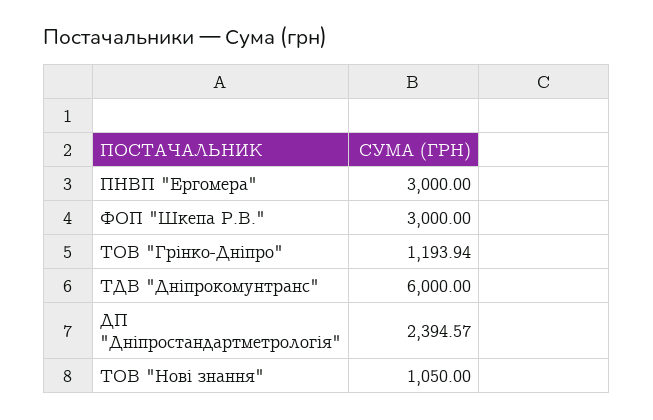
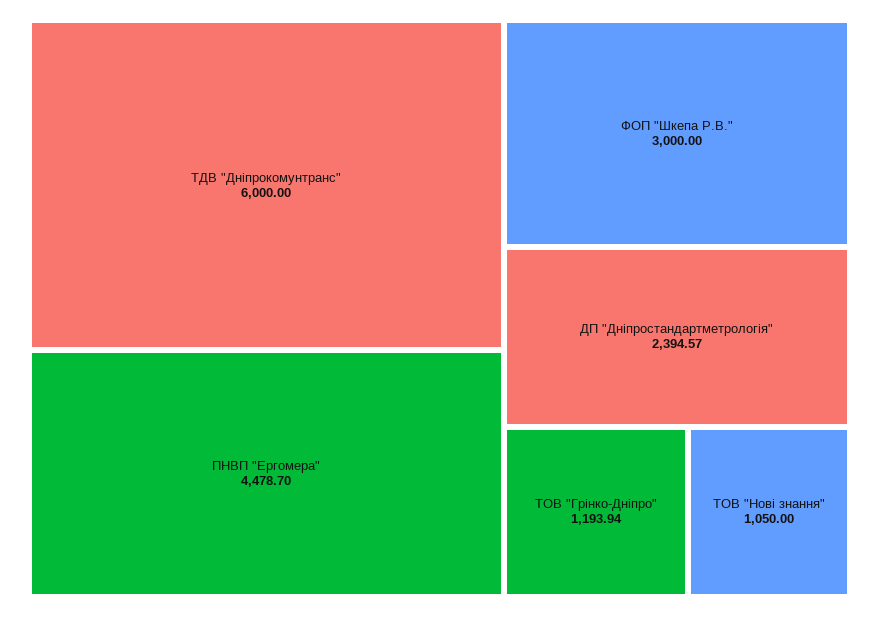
ПНВП "Ергомера": 3000 -> 4478.7

